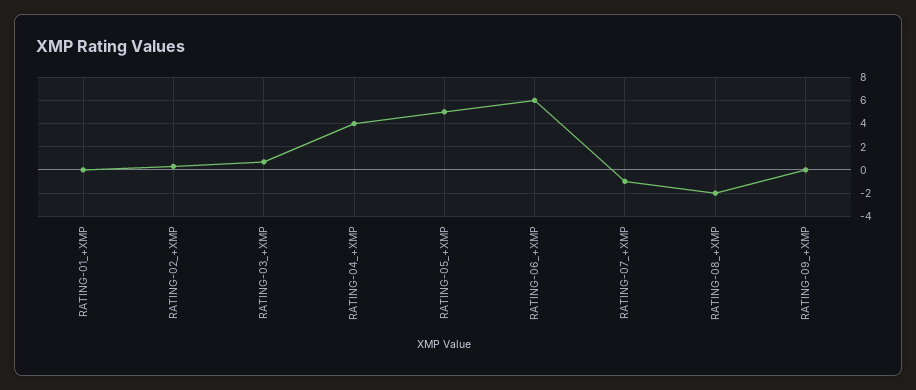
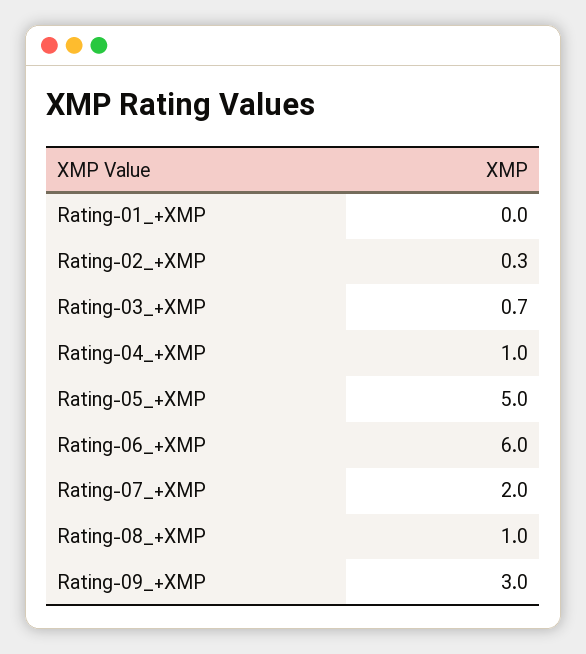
RATING-04_+XMP: 4 -> 1
RATING-07_+XMP: -1 -> 2
RATING-08_+XMP: -2 -> 1
RATING-09_+XMP: 0 -> 3

